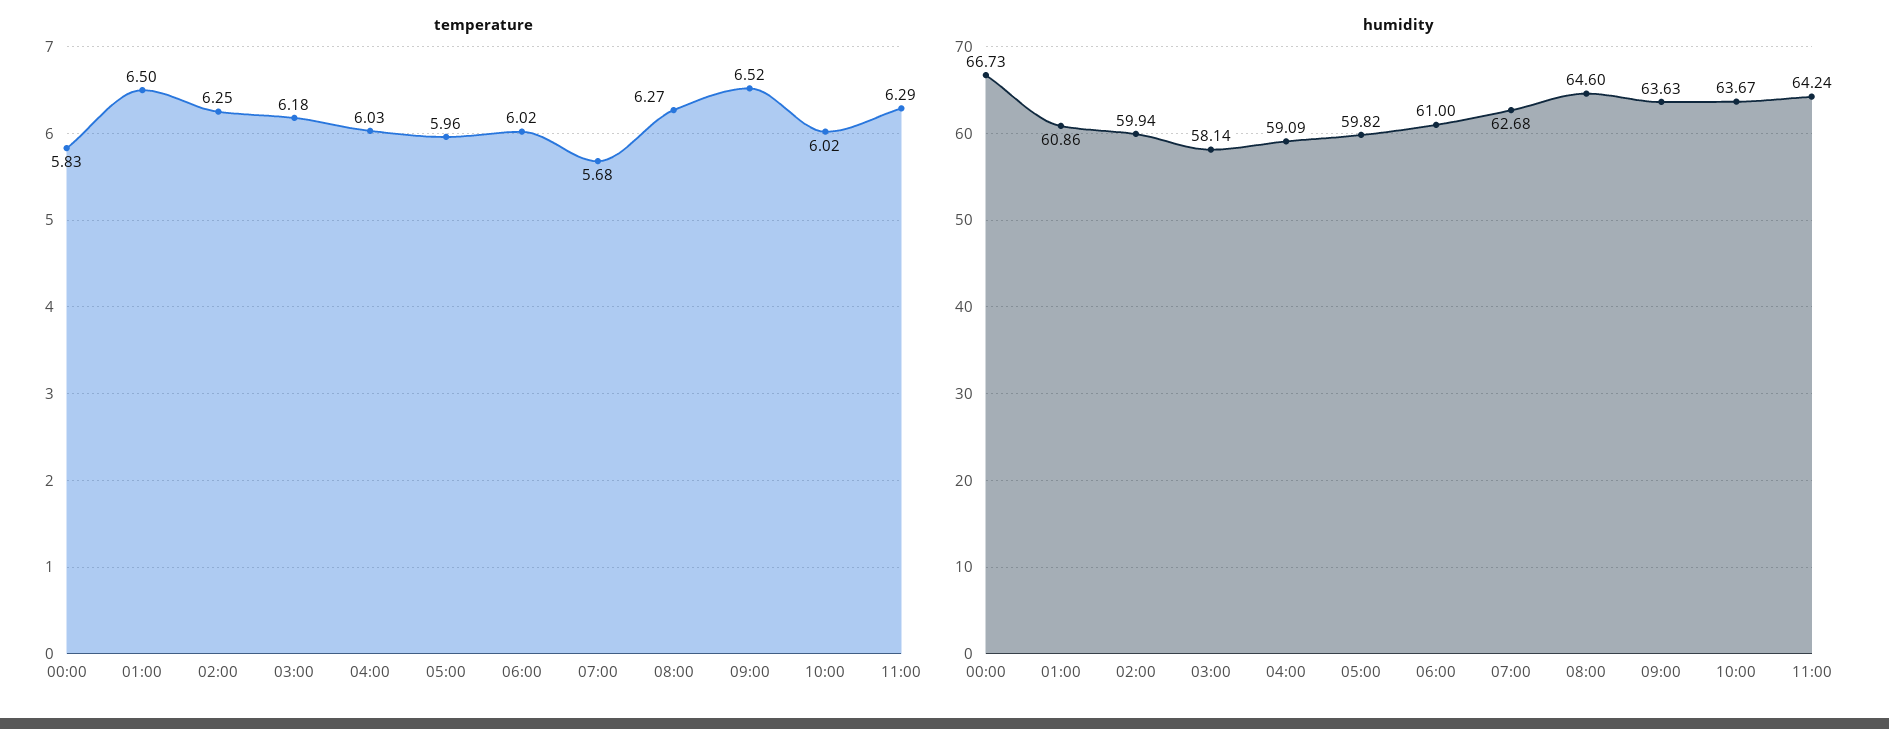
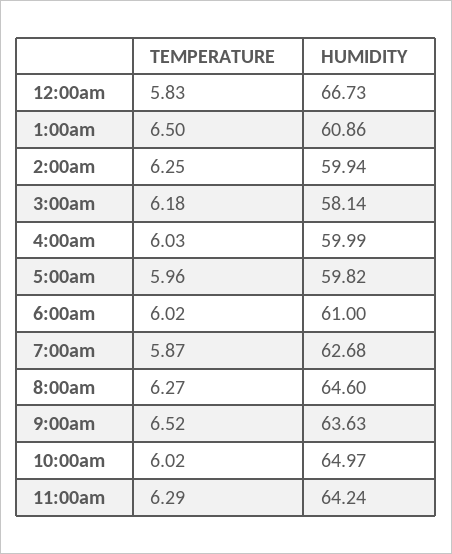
temperature, 07:00: 5.68 -> 5.87
humidity, 04:00: 59.09 -> 59.99
humidity, 10:00: 63.67 -> 64.97

